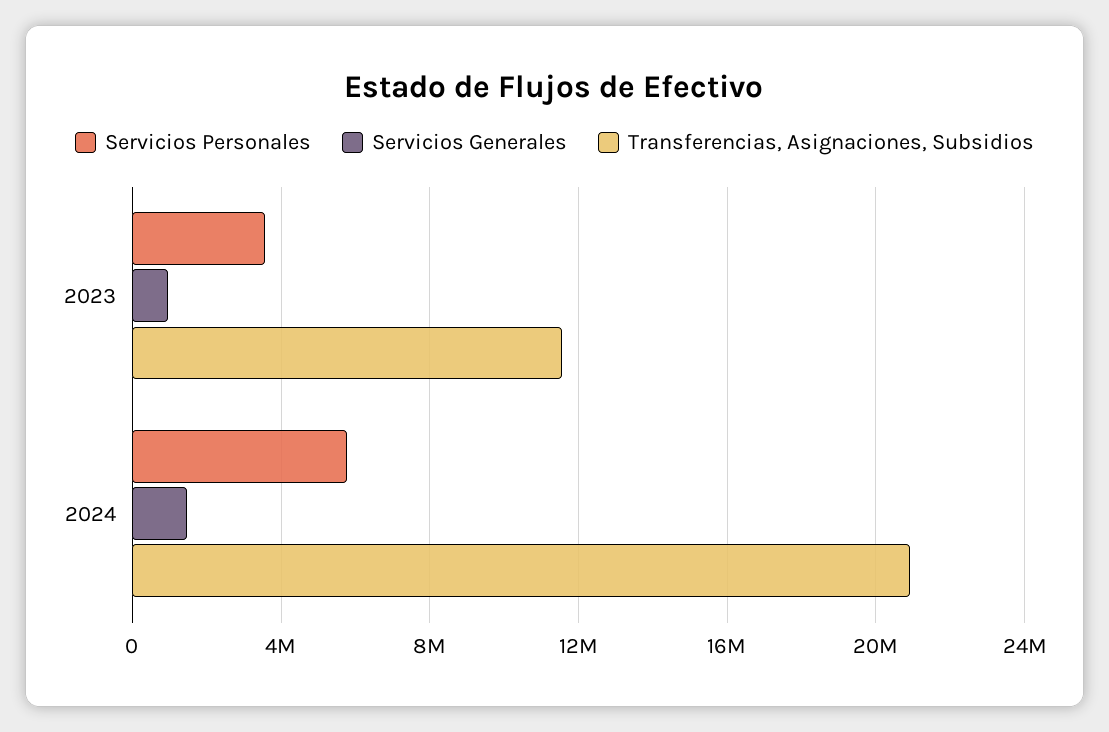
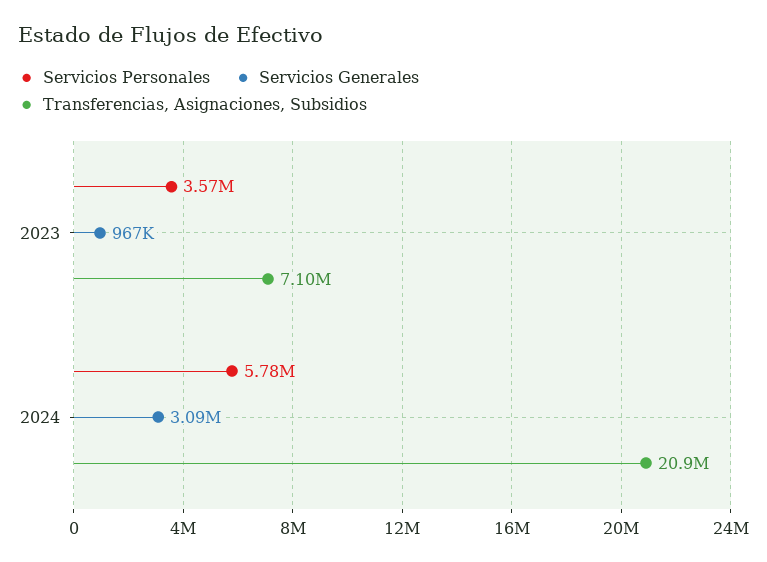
Transferencias, Asignaciones, Subsidios, 2023: 11500000 -> 7100000
Servicios Generales, 2024: 1500000 -> 3090000

